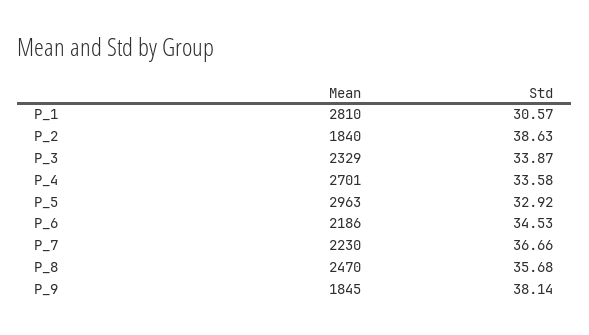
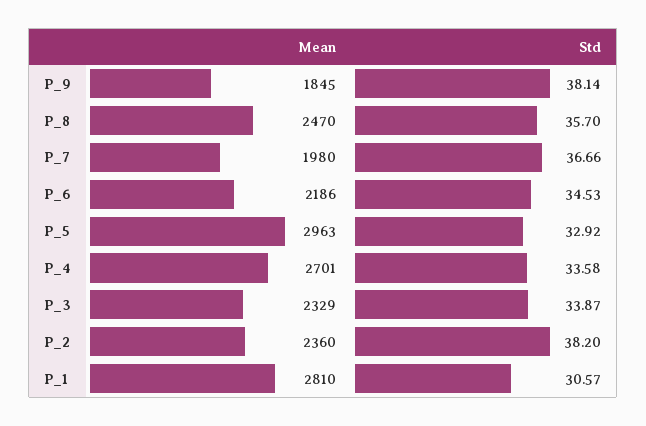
Mean, P_2: 1840 -> 2360
Std, P_2: 38.63 -> 38.2
Mean, P_7: 2230 -> 1980
Std, P_8: 35.68 -> 35.7

